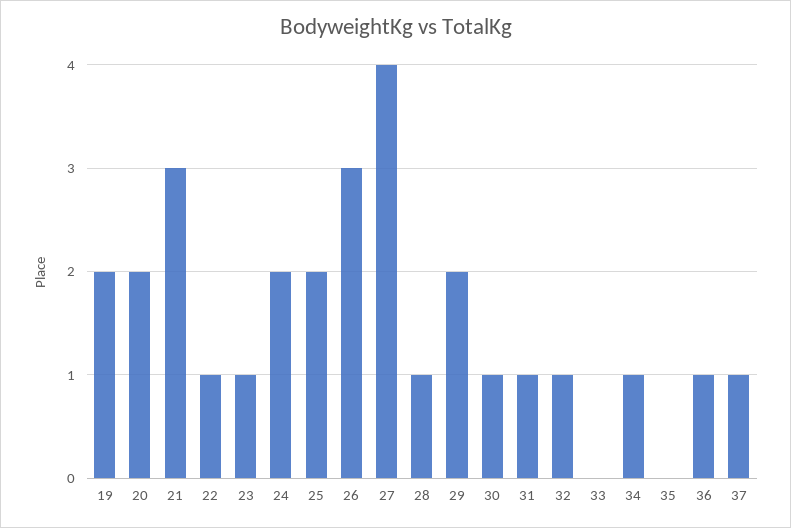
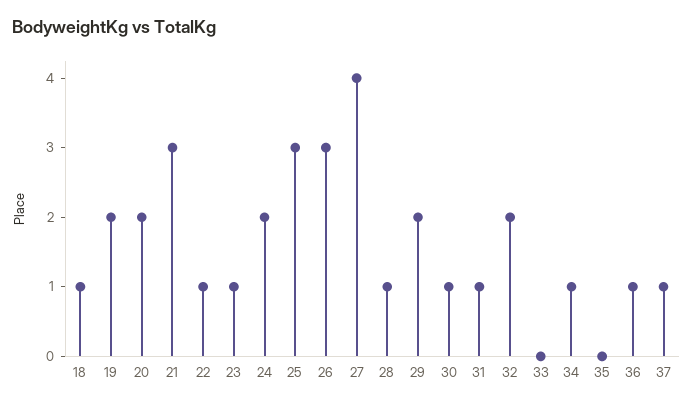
25: 2 -> 3
32: 1 -> 2
18: none -> 1

